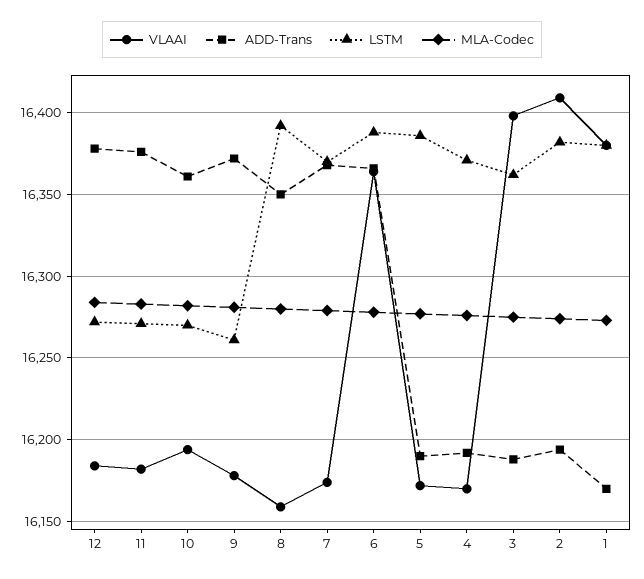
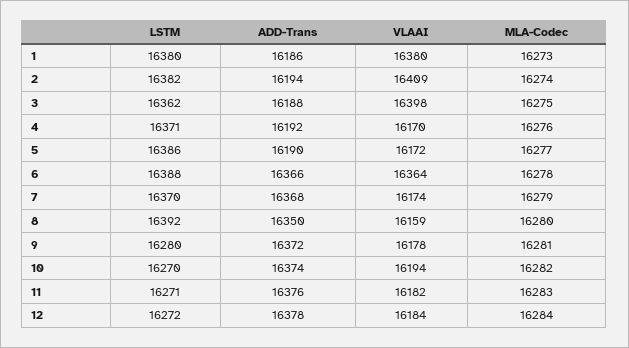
ADD-Trans, 10: 16360 -> 16374
LSTM, 9: 16260 -> 16280
ADD-Trans, 1: 16170 -> 16186

